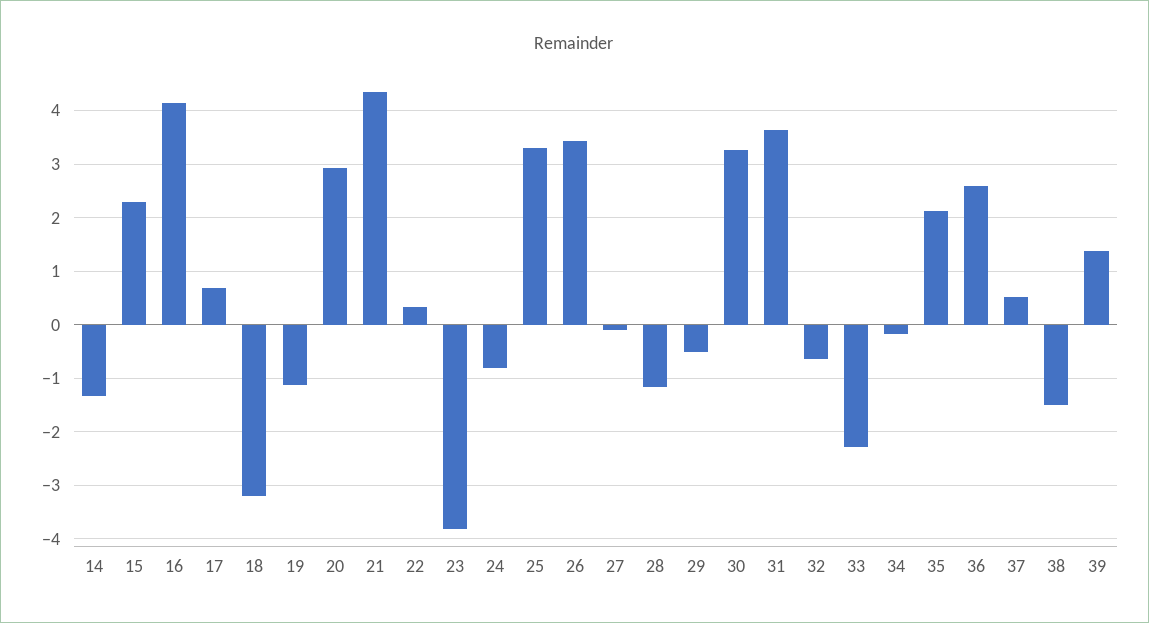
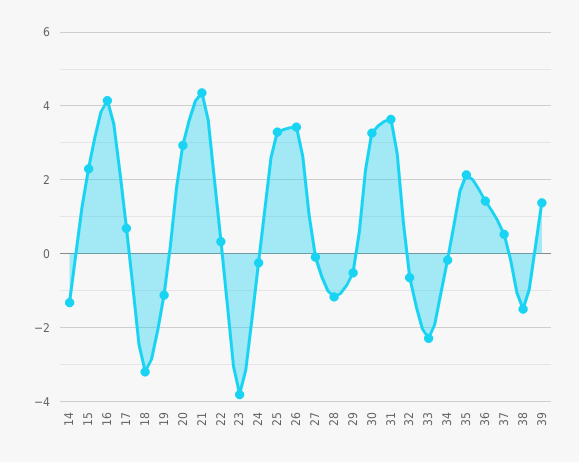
24: -0.8 -> -0.2
36: 2.6 -> 1.4

